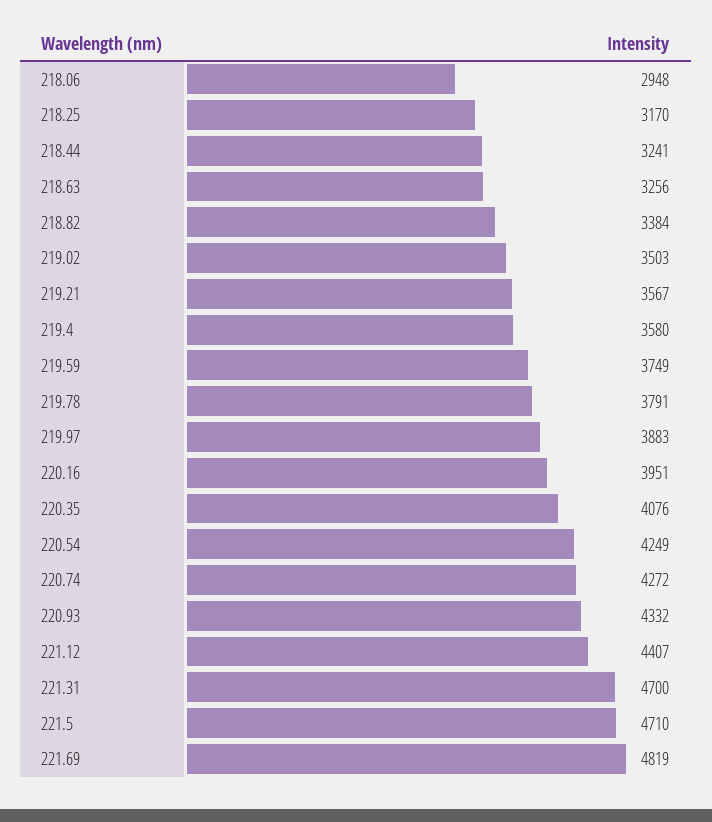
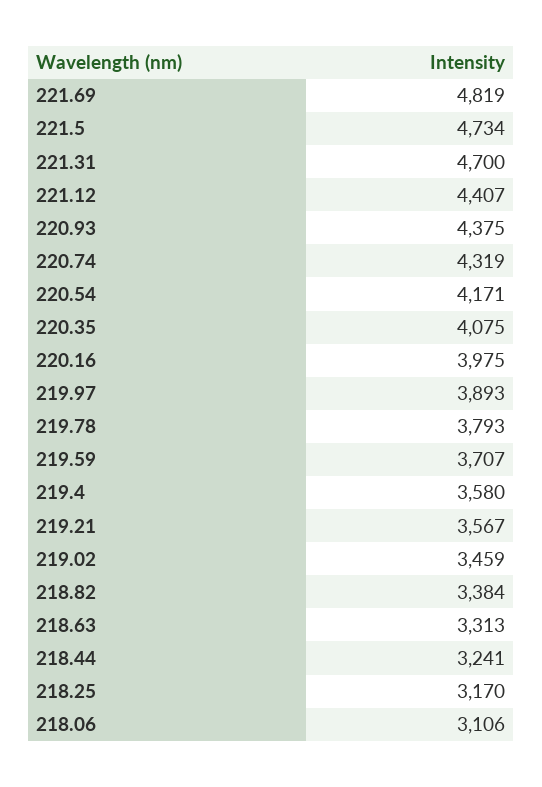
218.06: 2948 -> 3106
218.63: 3256 -> 3313
219.02: 3503 -> 3459
219.59: 3749 -> 3707
219.78: 3791 -> 3793
219.97: 3883 -> 3893
220.16: 3951 -> 3975
220.35: 4076 -> 4075
220.54: 4249 -> 4171
220.74: 4272 -> 4319
220.93: 4332 -> 4375
221.5: 4710 -> 4734

